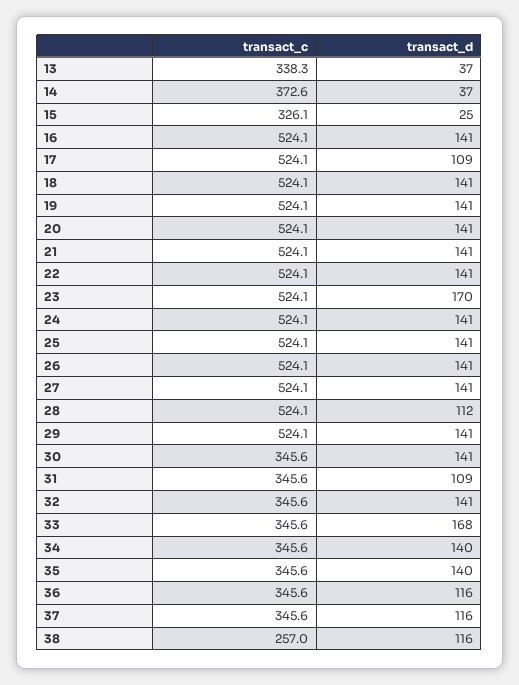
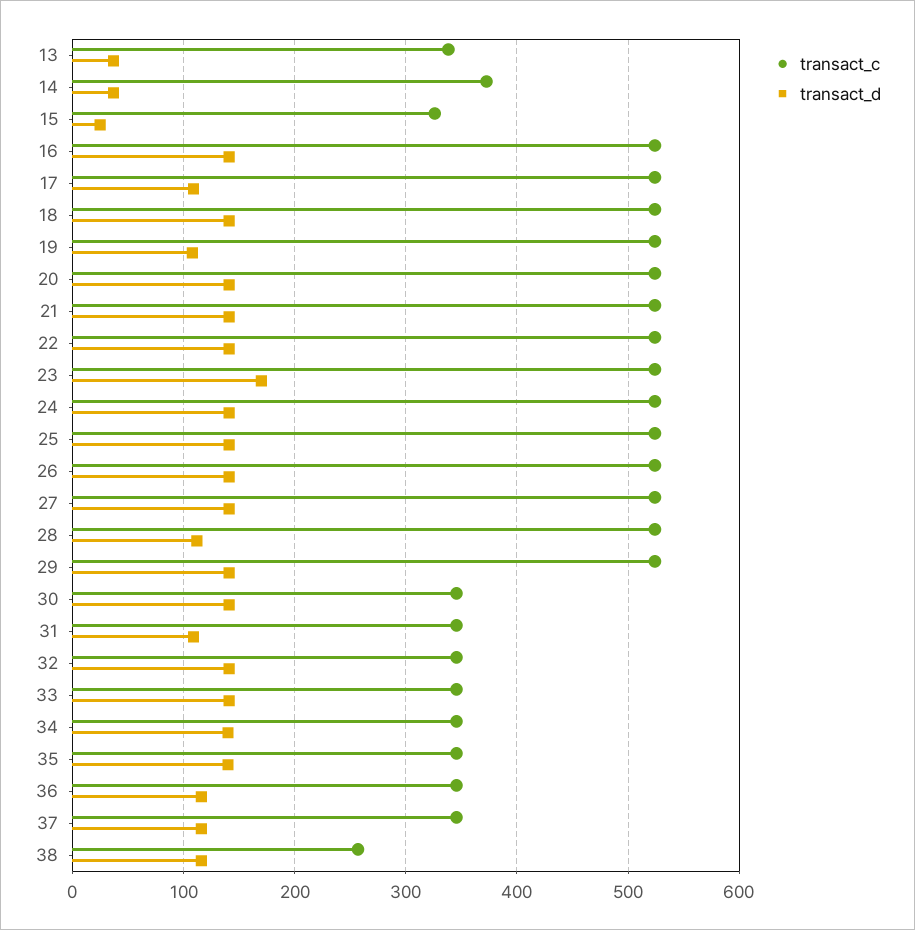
transact_d, 19: 141 -> 110
transact_d, 33: 168 -> 140

